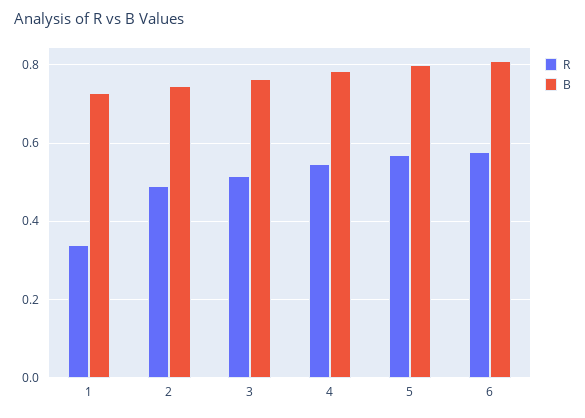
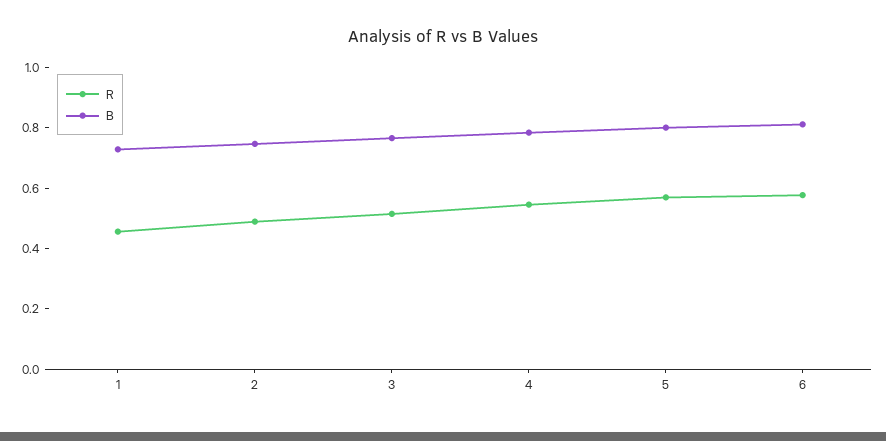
R, 1: 0.34 -> 0.45

